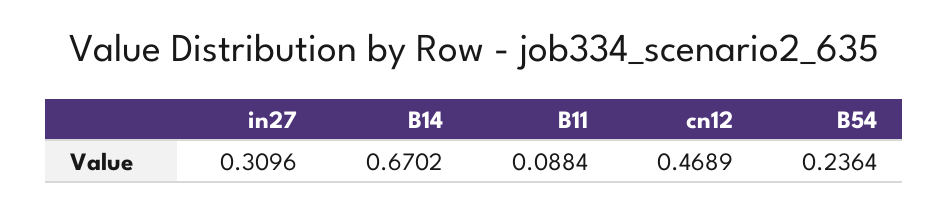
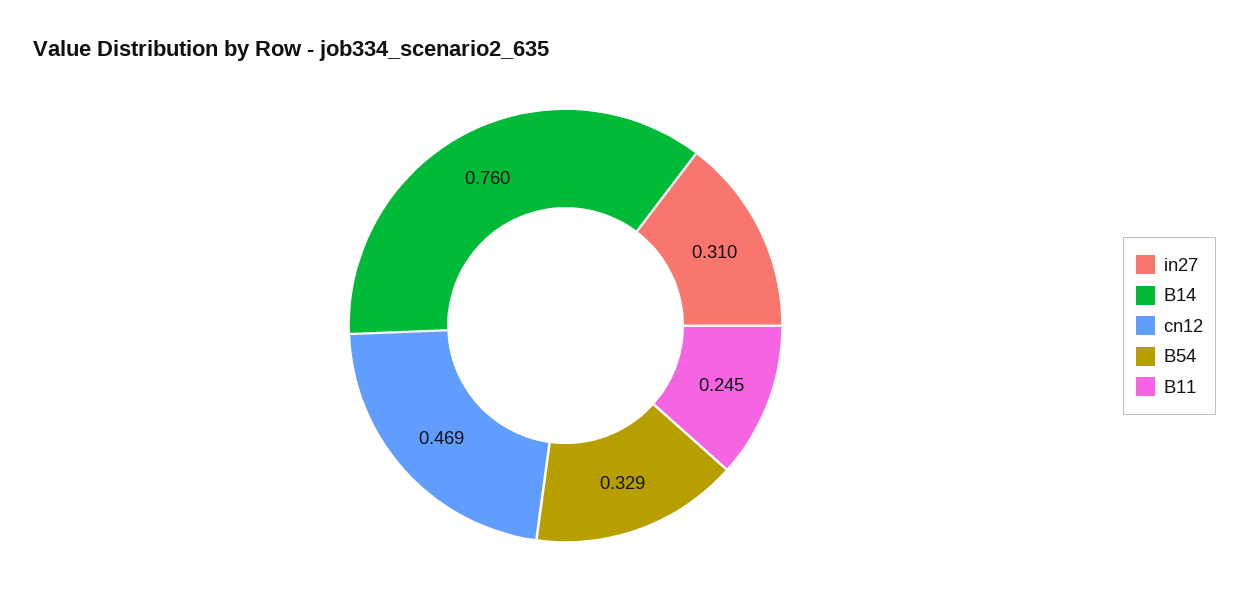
B14: 0.6702 -> 0.76
B11: 0.0884 -> 0.245
B54: 0.2364 -> 0.329

